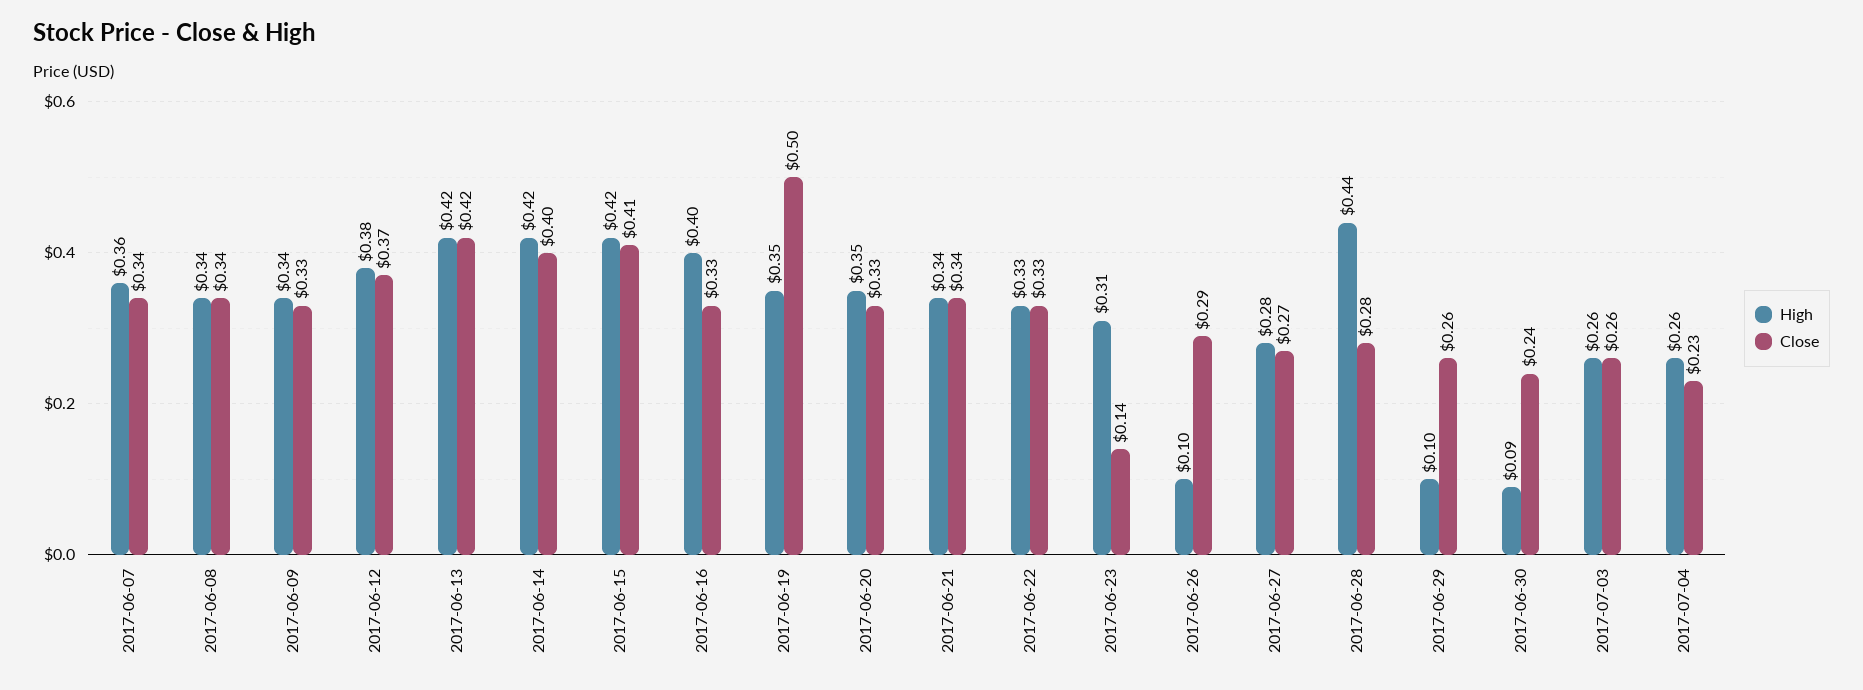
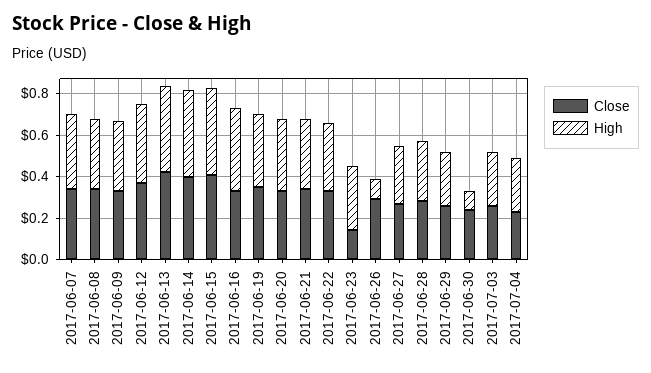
Close, 2017-06-19: 0.5 -> 0.35
High, 2017-06-28: 0.44 -> 0.3
High, 2017-06-29: 0.1 -> 0.25

